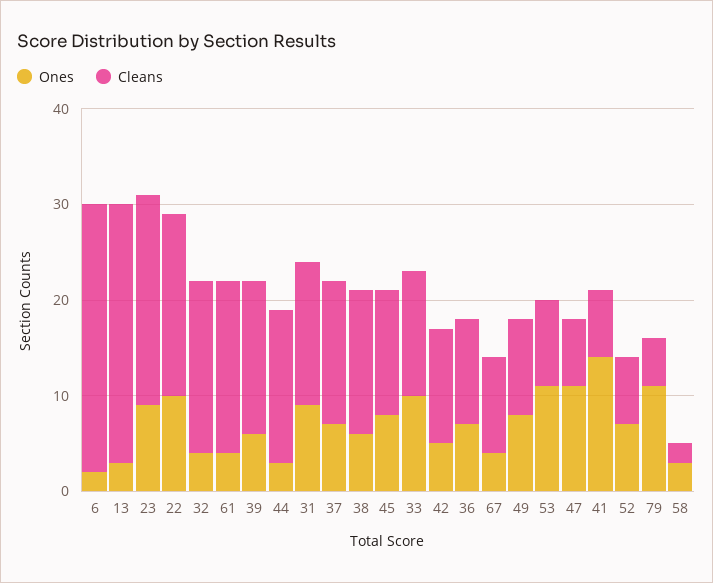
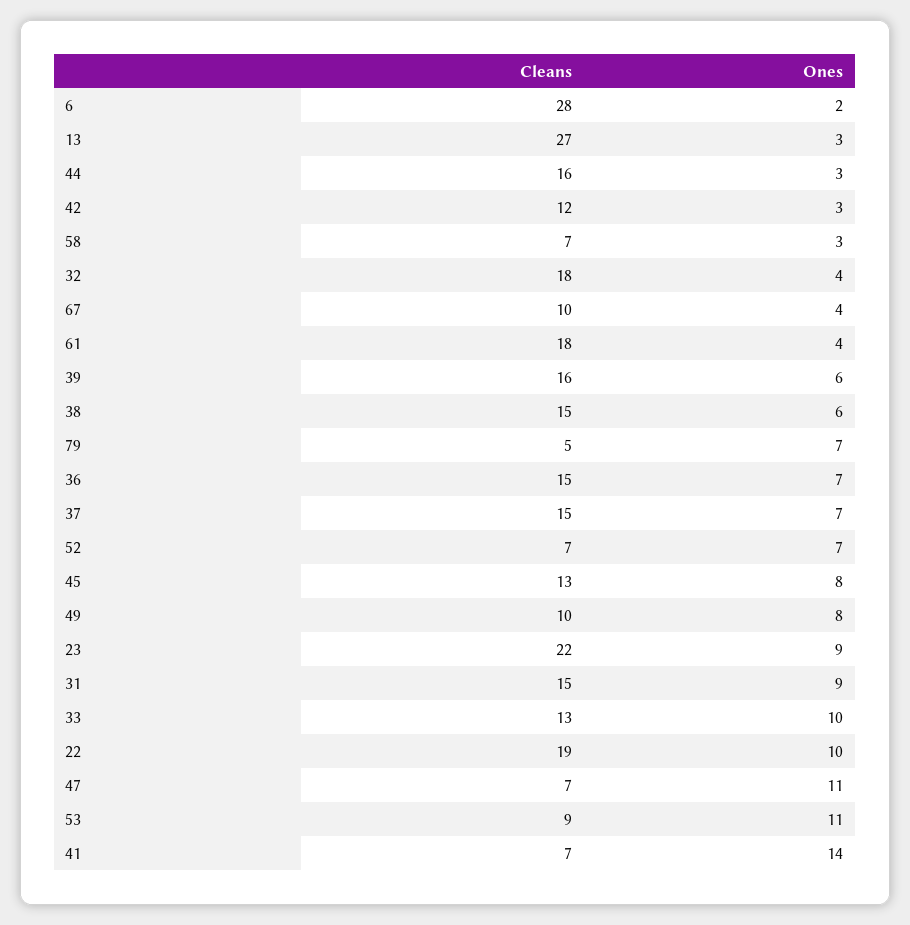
Ones, 42: 5 -> 3
Cleans, 36: 11 -> 15
Ones, 79: 11 -> 7
Cleans, 58: 2 -> 7

